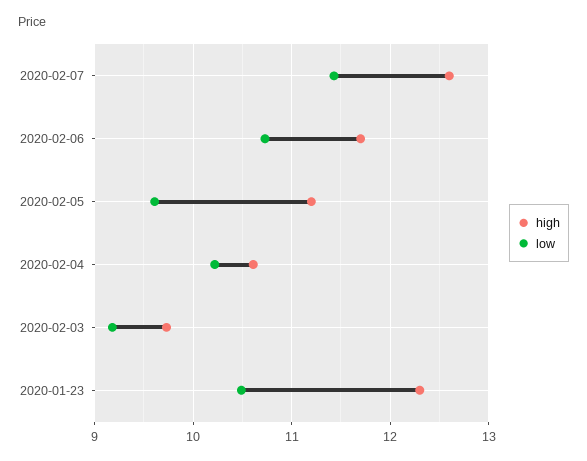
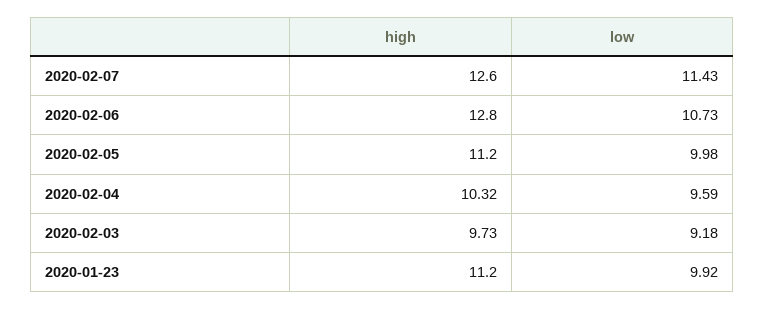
high, 2020-02-06: 11.7 -> 12.8
low, 2020-02-05: 9.6 -> 9.98
high, 2020-02-04: 10.6 -> 10.32
low, 2020-02-04: 10.2 -> 9.59
high, 2020-01-23: 12.3 -> 11.2
low, 2020-01-23: 10.5 -> 9.92

